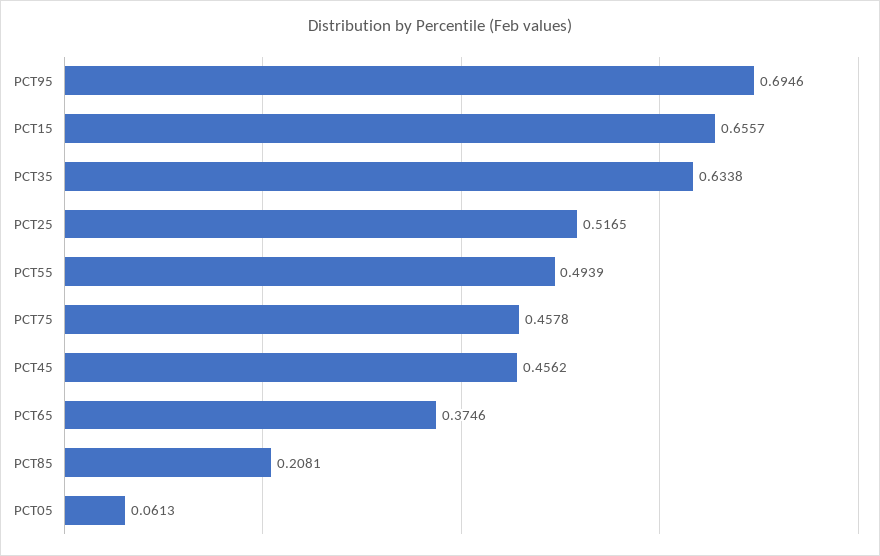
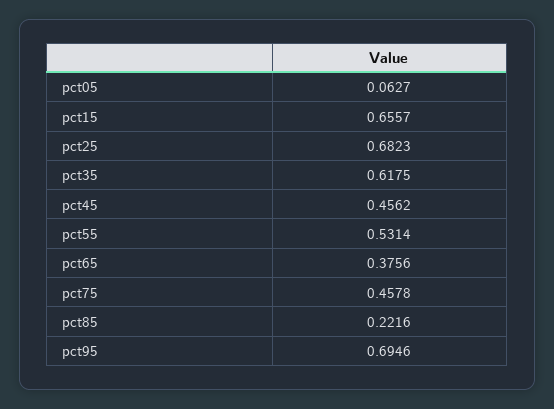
PCT35: 0.6338 -> 0.6175
PCT25: 0.5165 -> 0.6823
PCT55: 0.4939 -> 0.5314
PCT65: 0.3746 -> 0.3756
PCT85: 0.2081 -> 0.2216
PCT05: 0.0613 -> 0.0627

